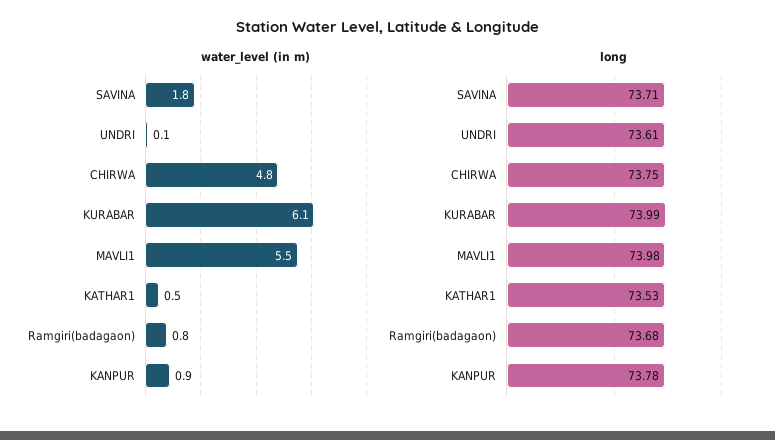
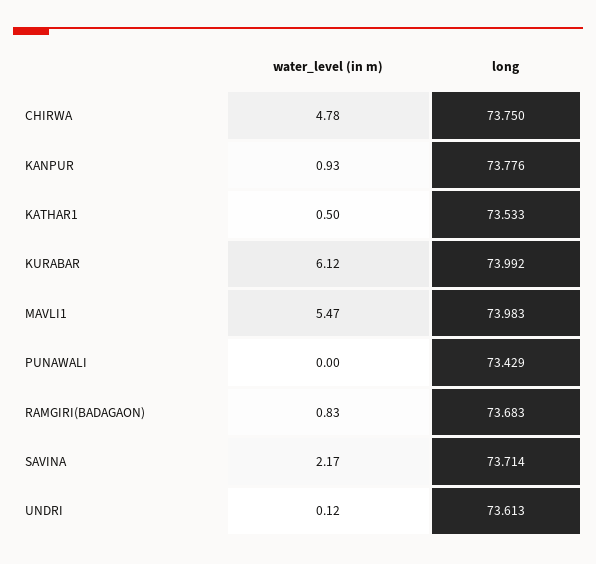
water_level (in m), SAVINA: 1.8 -> 2.17
water_level (in m), PUNAWALI: none -> 0
long, PUNAWALI: none -> 73.429

